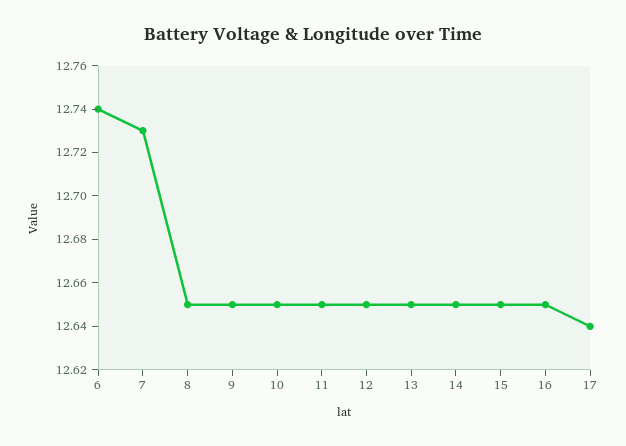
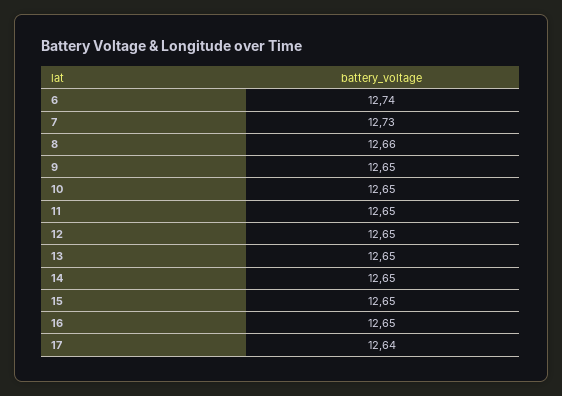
8: 12.65 -> 12.66

